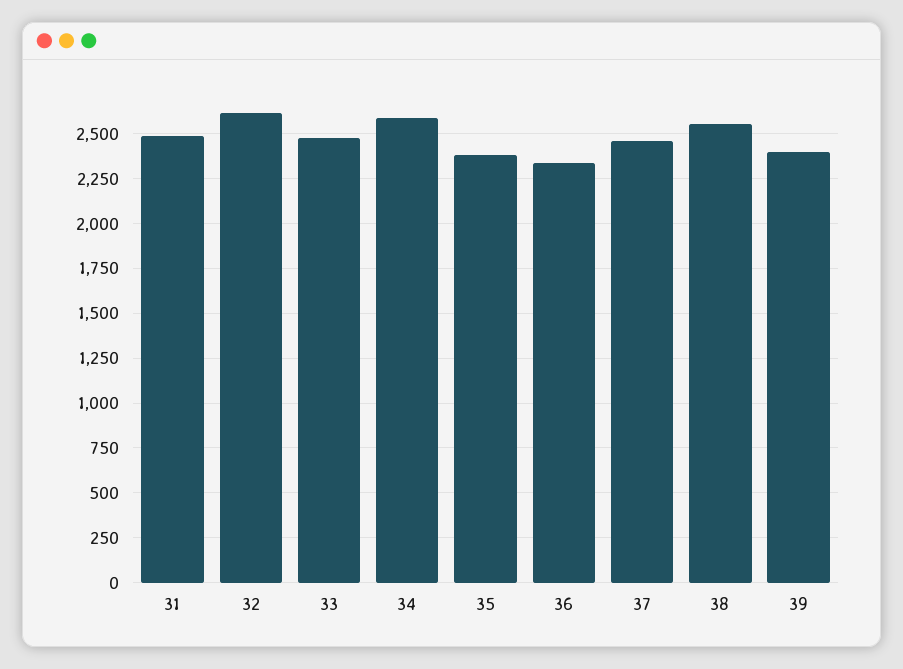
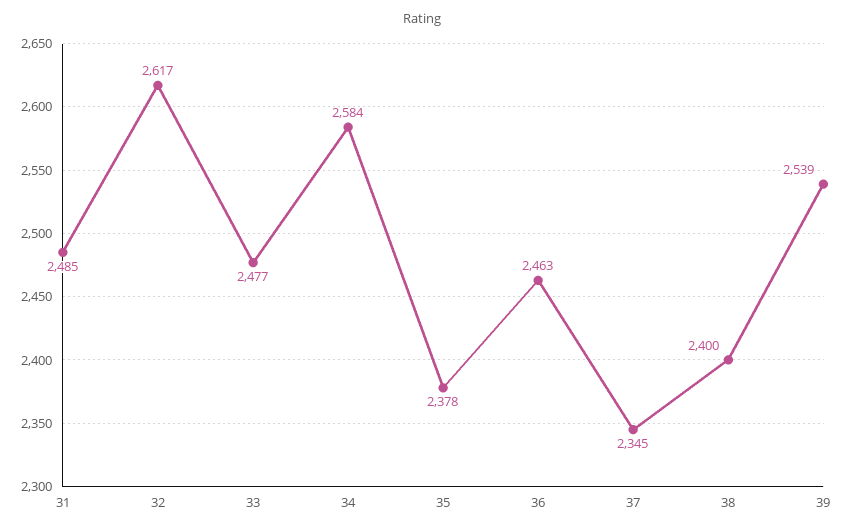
36: 2350 -> 2463
37: 2450 -> 2345
38: 2550 -> 2400
39: 2400 -> 2539

